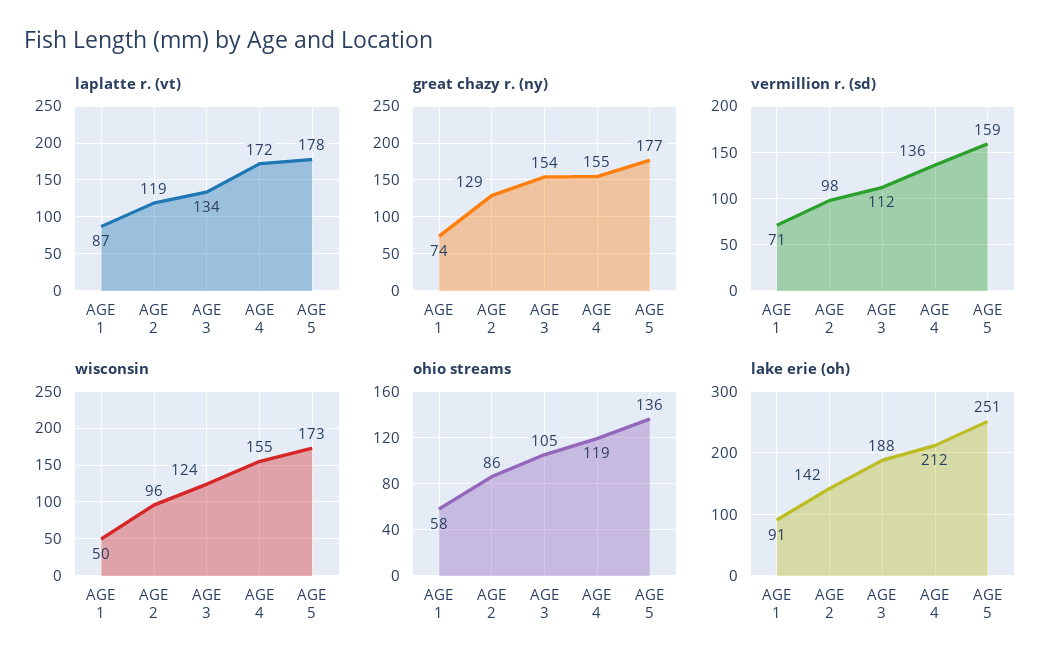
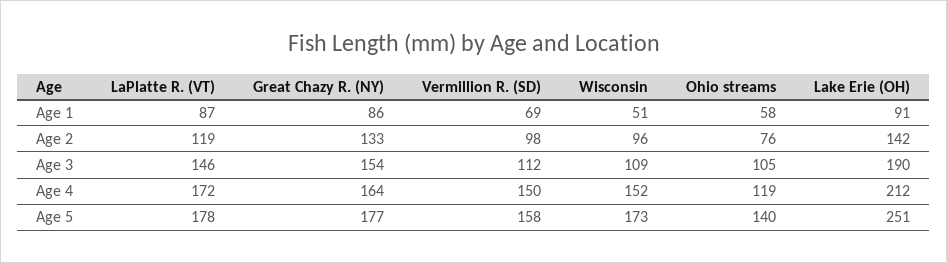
laplatte r. (vt), AGE 3: 134 -> 146
great chazy r. (ny), AGE 1: 74 -> 86
great chazy r. (ny), AGE 2: 129 -> 133
great chazy r. (ny), AGE 4: 155 -> 164
vermillion r. (sd), AGE 1: 71 -> 69
vermillion r. (sd), AGE 4: 136 -> 150
vermillion r. (sd), AGE 5: 159 -> 158
wisconsin, AGE 1: 50 -> 51
wisconsin, AGE 3: 124 -> 109
wisconsin, AGE 4: 155 -> 152
ohio streams, AGE 2: 86 -> 76
ohio streams, AGE 5: 136 -> 140
lake erie (oh), AGE 3: 188 -> 190

